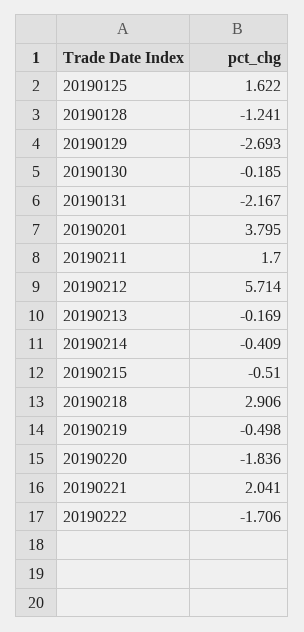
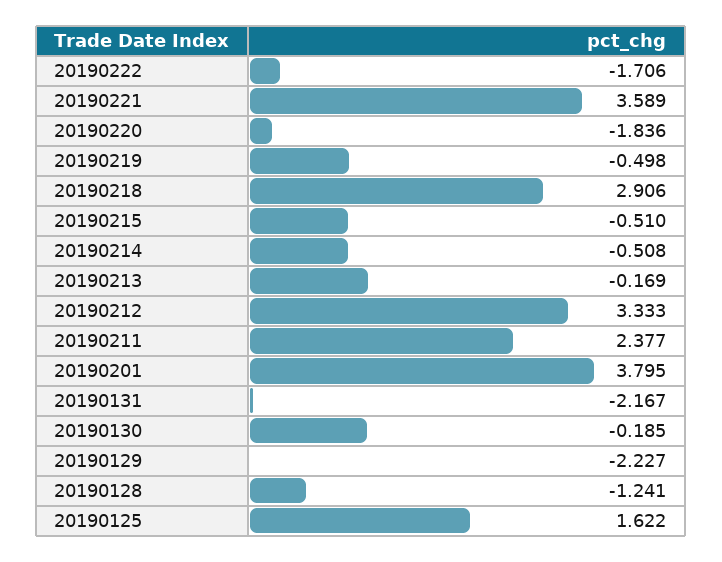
20190129: -2.693 -> -2.227
20190211: 1.7 -> 2.377
20190212: 5.714 -> 3.333
20190214: -0.409 -> -0.508
20190221: 2.041 -> 3.589

